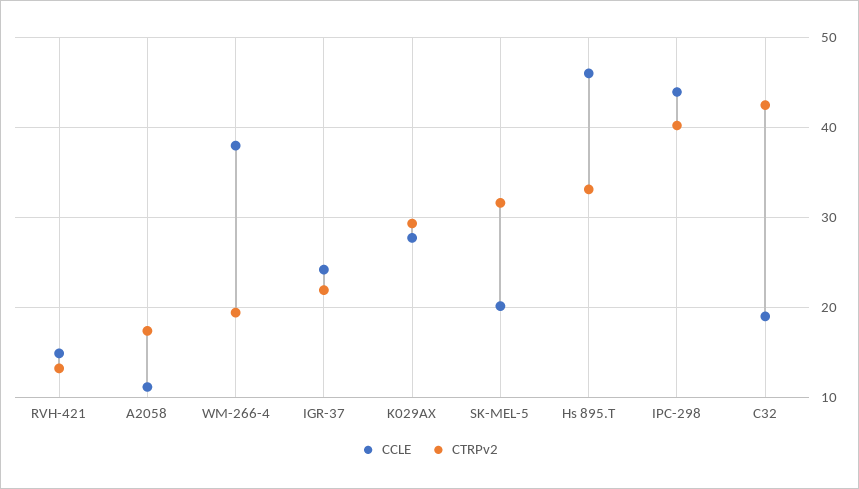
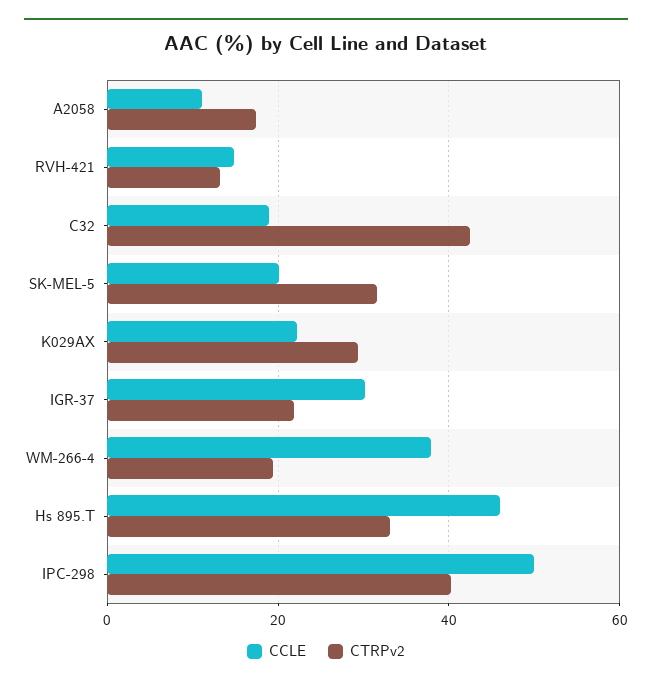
CCLE, IGR-37: 24 -> 30
CCLE, K029AX: 28 -> 22
CCLE, IPC-298: 44 -> 50

